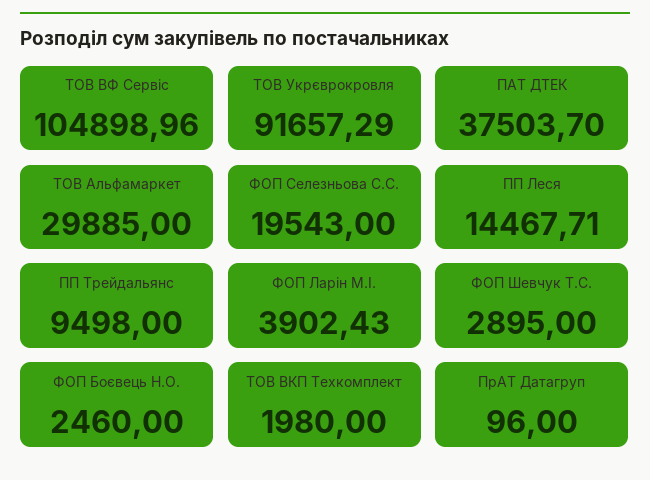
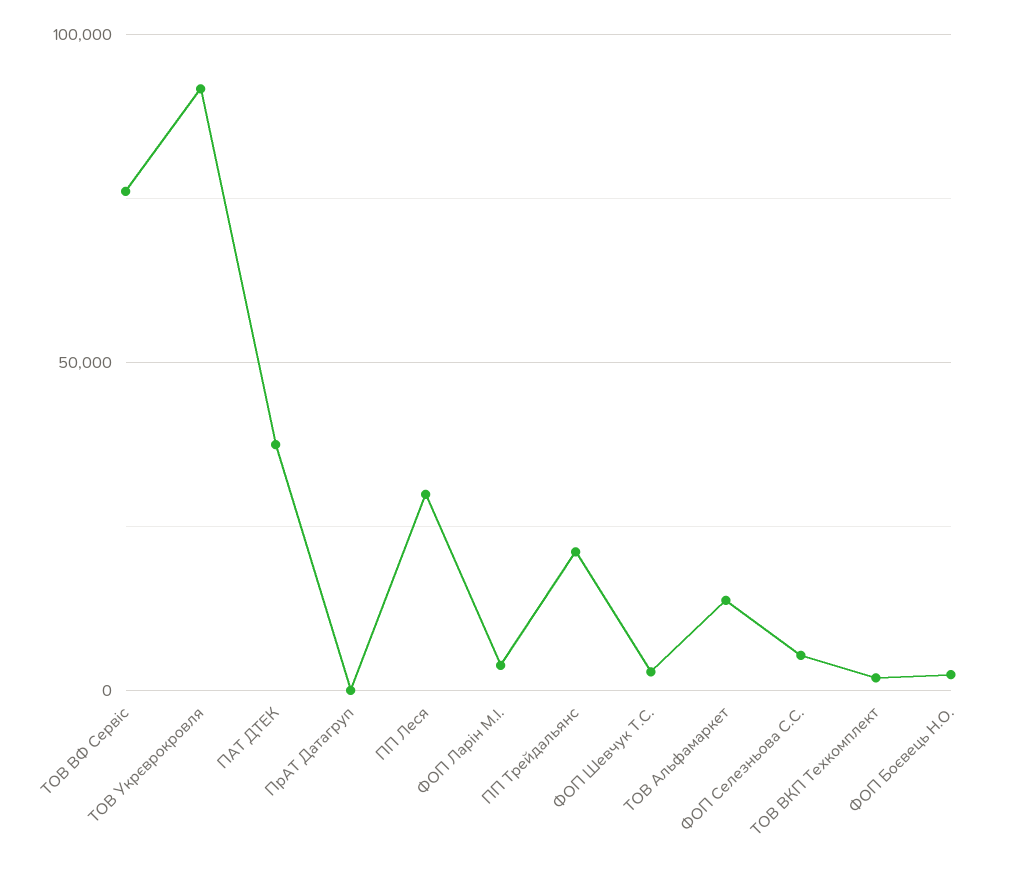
ТОВ ВФ Сервіс: 104898.96 -> 75000
ТОВ Альфамаркет: 29885 -> 15000
ФОП Селезньова С.С.: 19543 -> 5000
ПП Леся: 14467.71 -> 30000
ПП Трейдальянс: 9498 -> 20000

